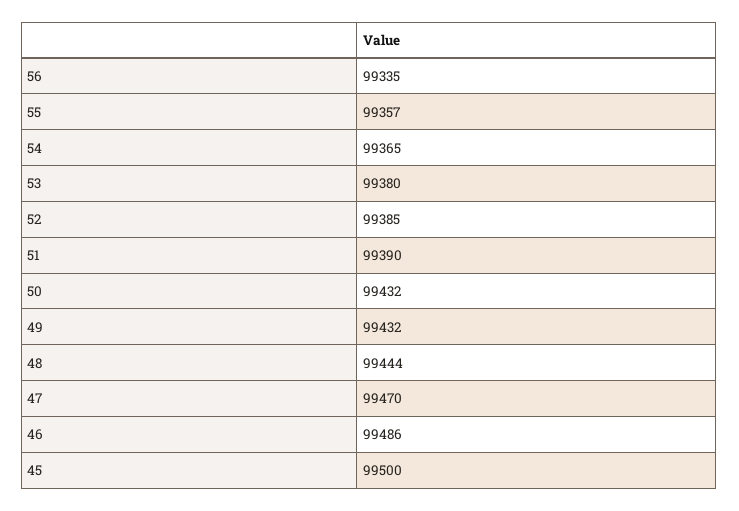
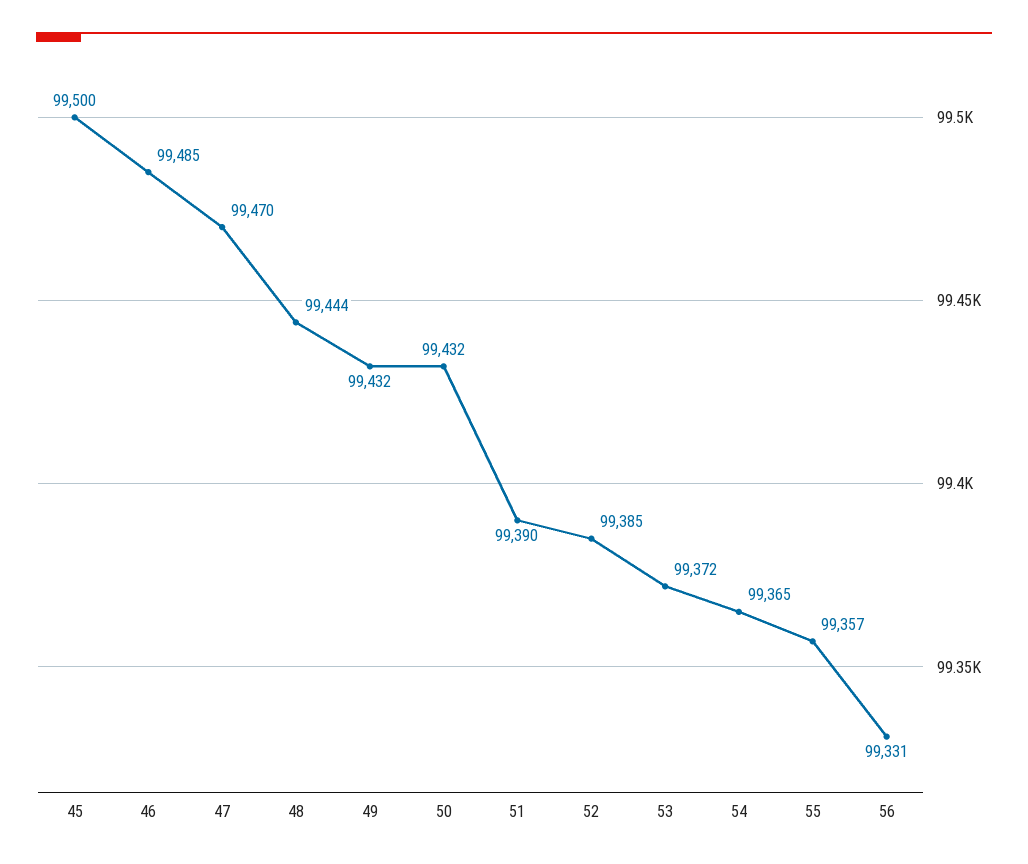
56: 99335 -> 99331
53: 99380 -> 99372
46: 99486 -> 99485

